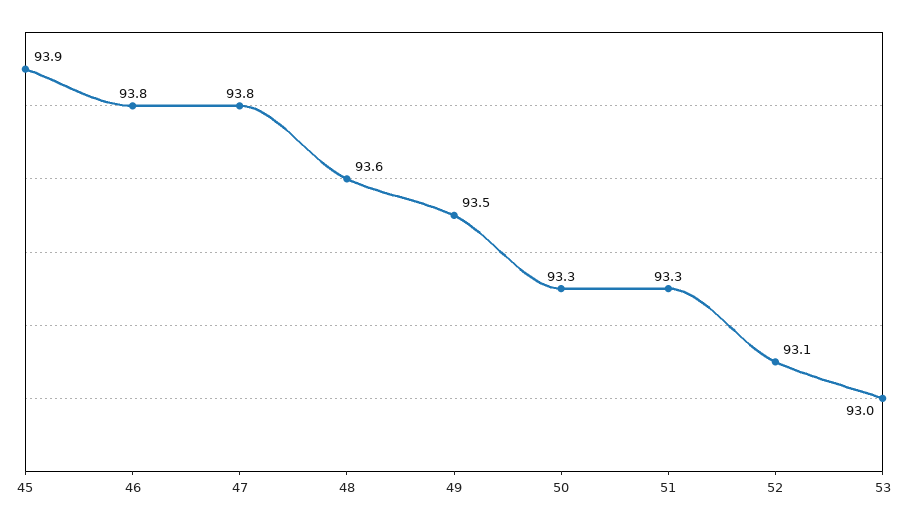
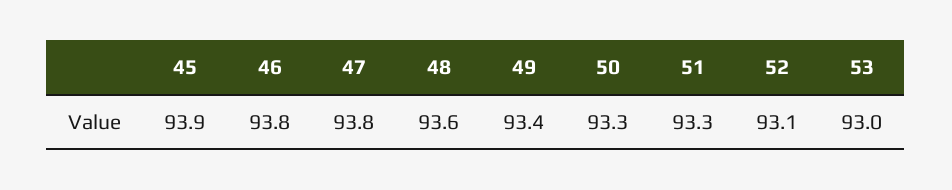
49: 93.5 -> 93.4

